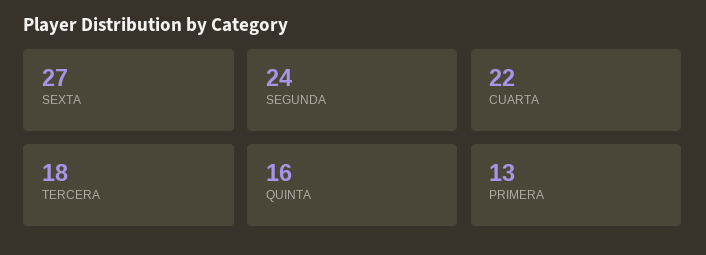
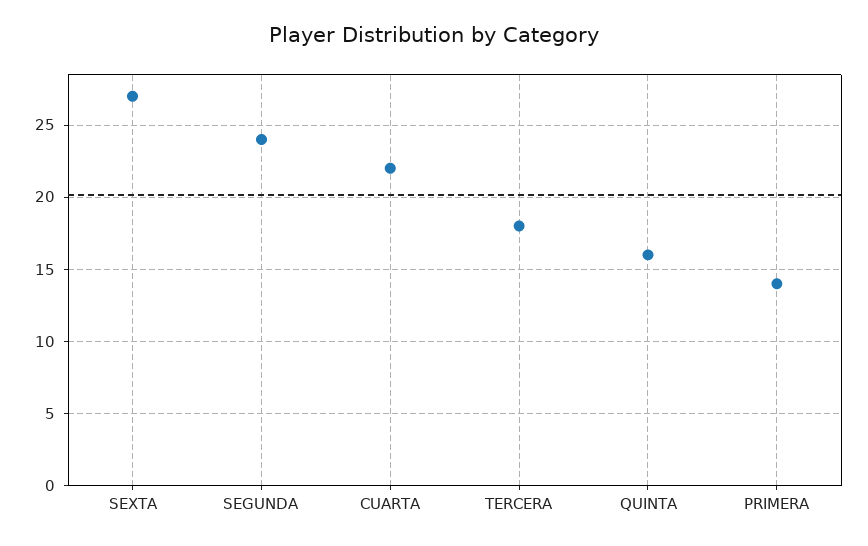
PRIMERA: 13 -> 14

